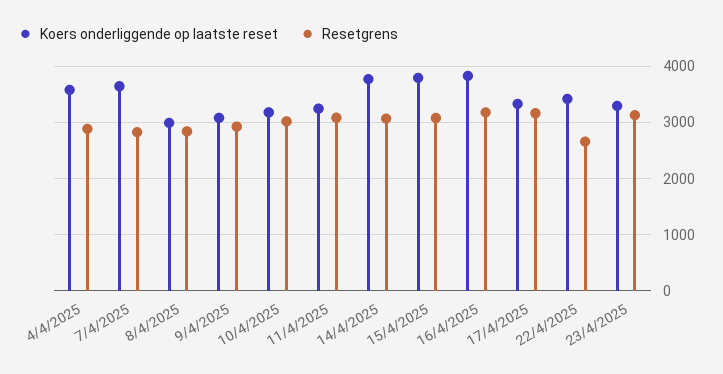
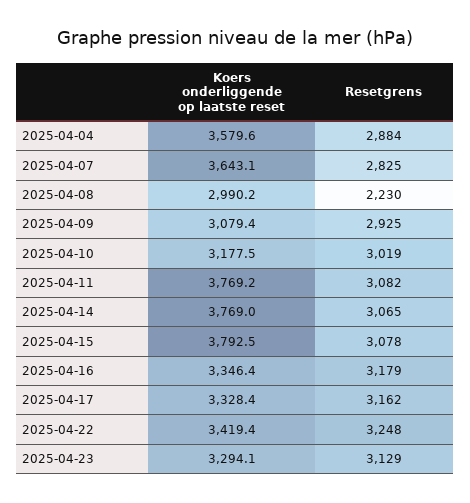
Resetgrens, 8/4/2025: 2800 -> 2230
Koers onderliggende op laatste reset, 11/4/2025: 3200 -> 3769.2
Koers onderliggende op laatste reset, 16/4/2025: 3800 -> 3346.4
Resetgrens, 22/4/2025: 2600 -> 3248

